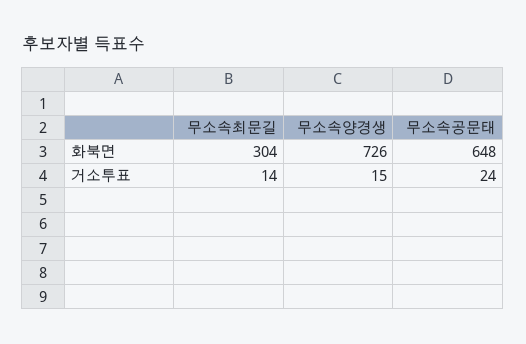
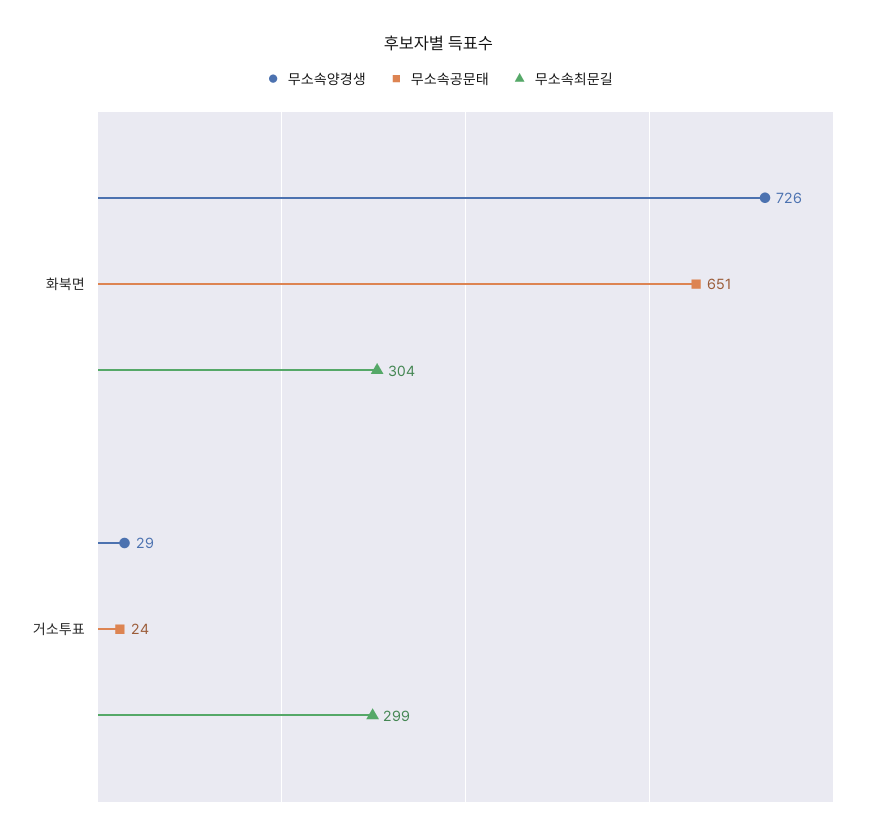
무소속공문태, 화북면: 648 -> 651
무소속최문길, 거소투표: 14 -> 299
무소속양경생, 거소투표: 15 -> 29

